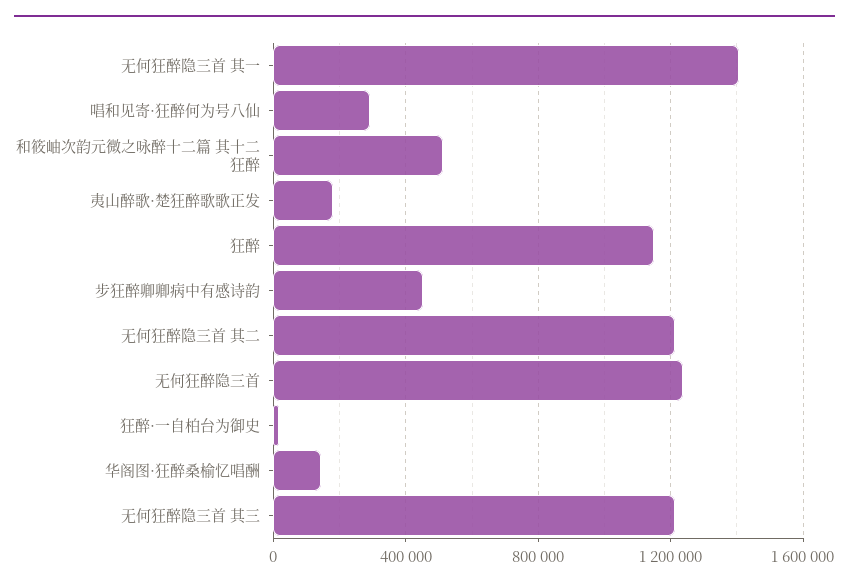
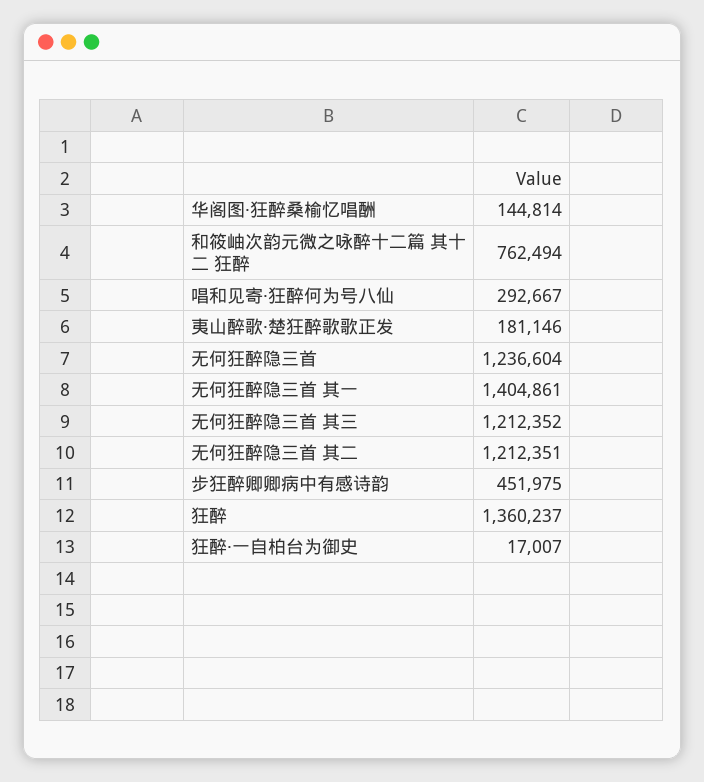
和筱岫次韵元微之咏醉十二篇 其十二 狂醉: 500000 -> 762494
狂醉: 1150000 -> 1360237

